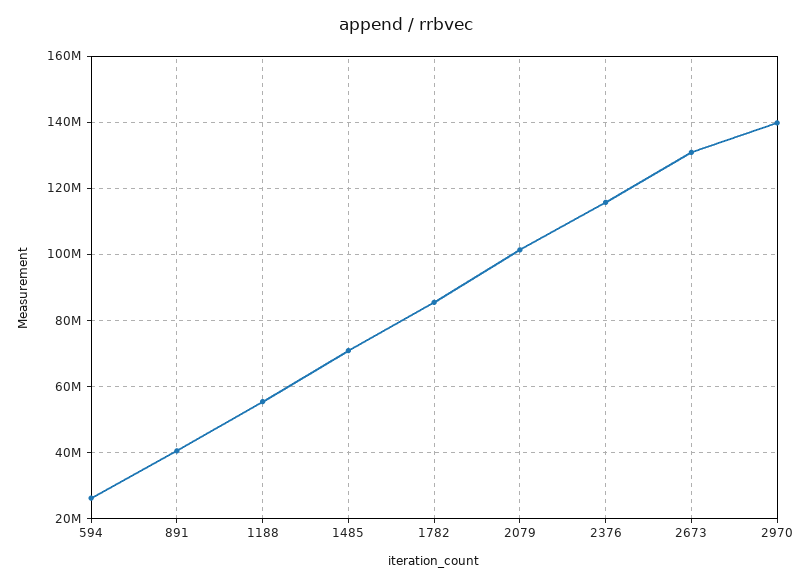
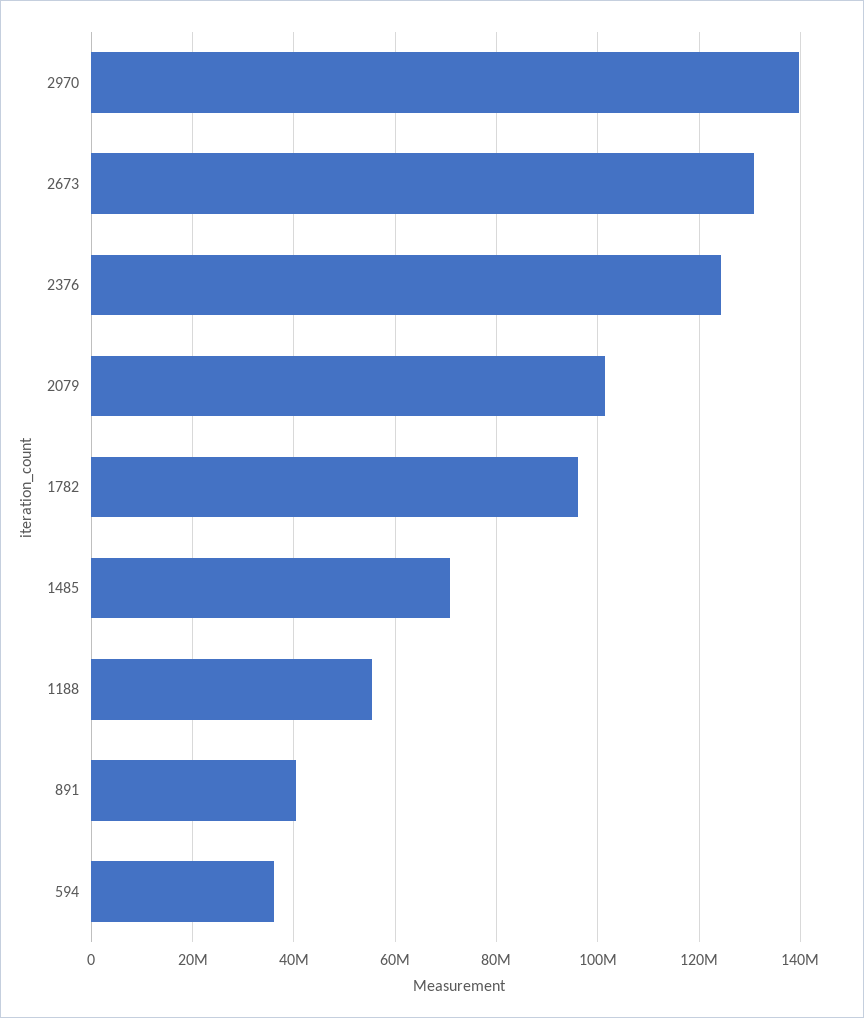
594: 26000000 -> 36000000
1782: 86000000 -> 96000000
2376: 116000000 -> 124000000

